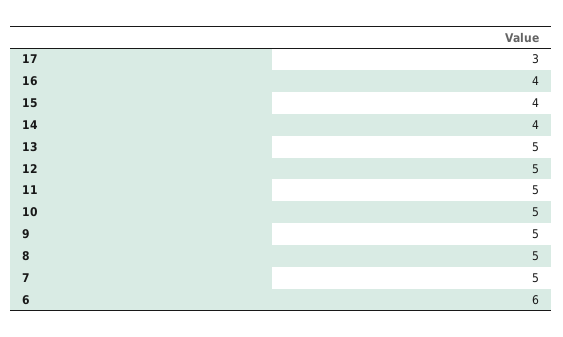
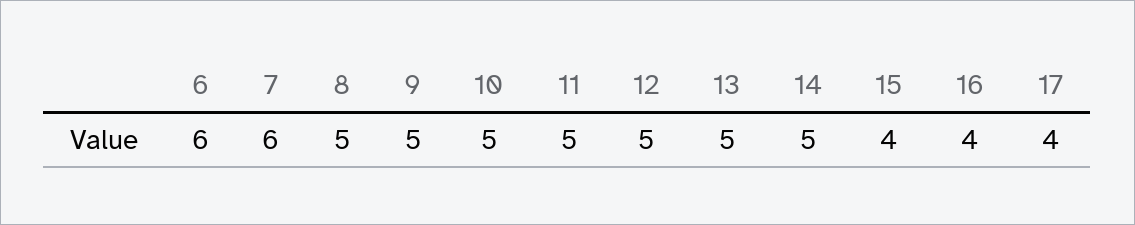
17: 3 -> 4
14: 4 -> 5
7: 5 -> 6

